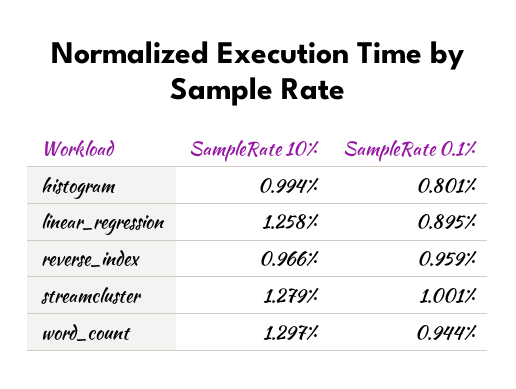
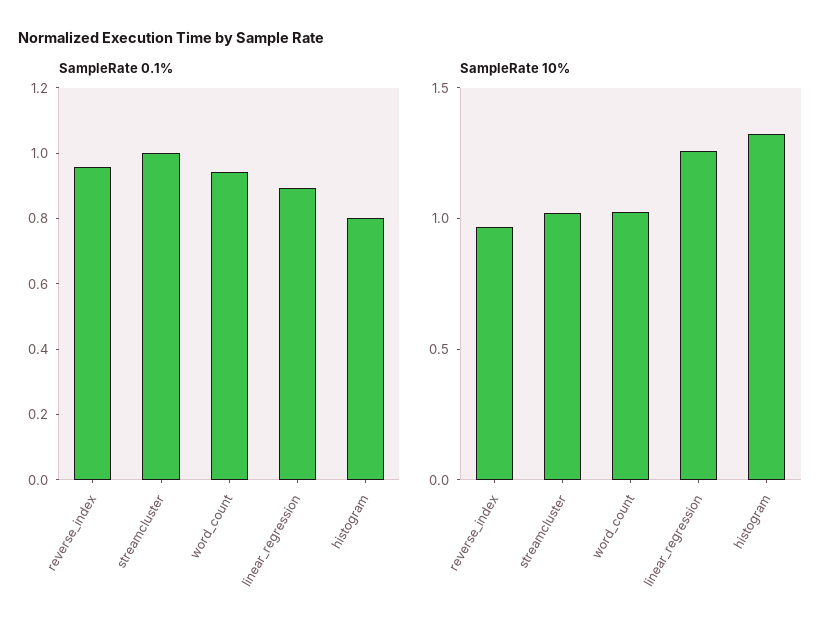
SampleRate 10%, histogram: 0.994 -> 1.3
SampleRate 10%, streamcluster: 1.279 -> 1
SampleRate 10%, word_count: 1.297 -> 1

